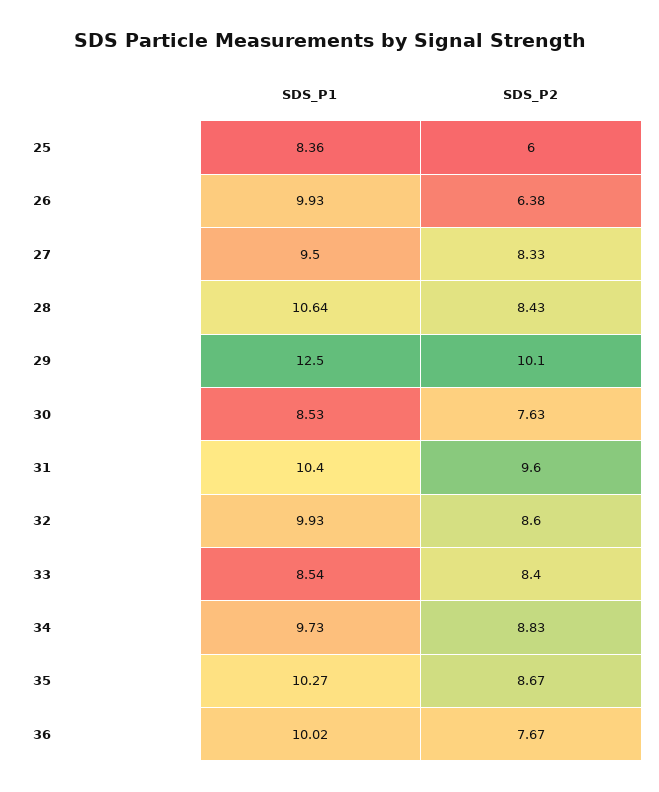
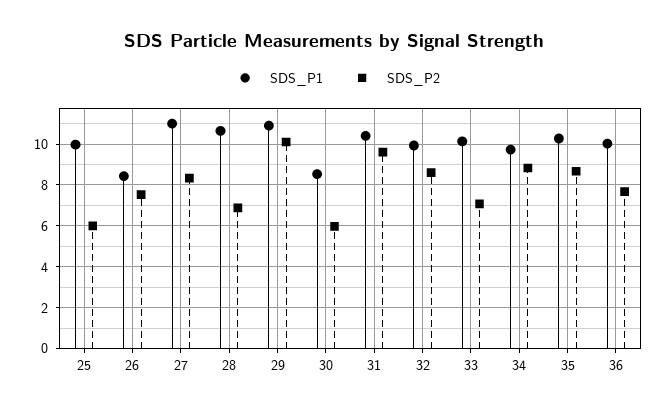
SDS_P1, 25: 8.36 -> 10
SDS_P1, 26: 9.93 -> 8.5
SDS_P2, 26: 6.38 -> 7.5
SDS_P1, 27: 9.5 -> 11
SDS_P2, 28: 8.43 -> 7
SDS_P1, 29: 12.5 -> 11
SDS_P2, 30: 7.63 -> 6
SDS_P1, 33: 8.54 -> 10
SDS_P2, 33: 8.4 -> 7

